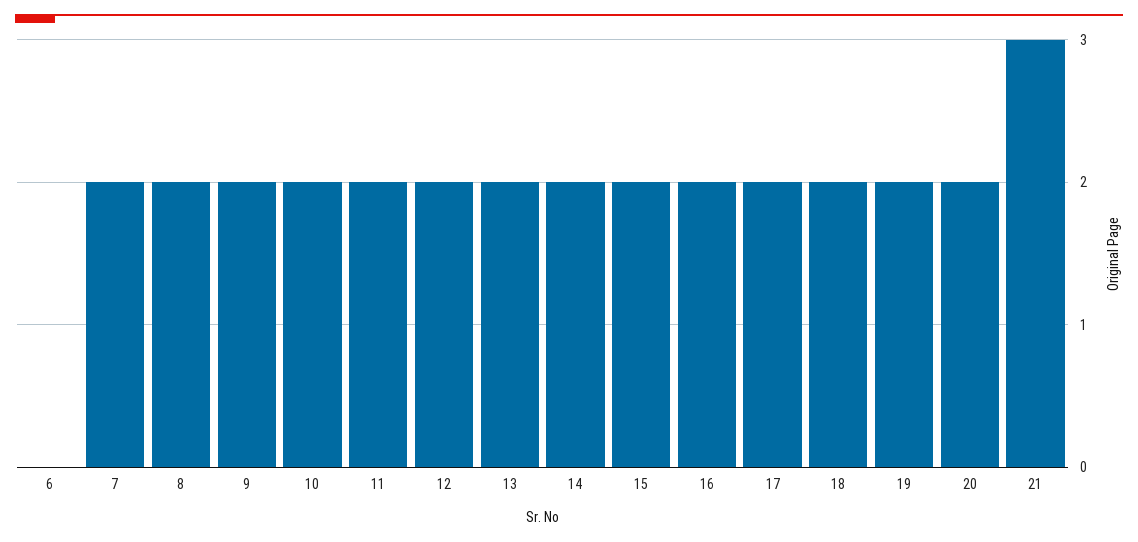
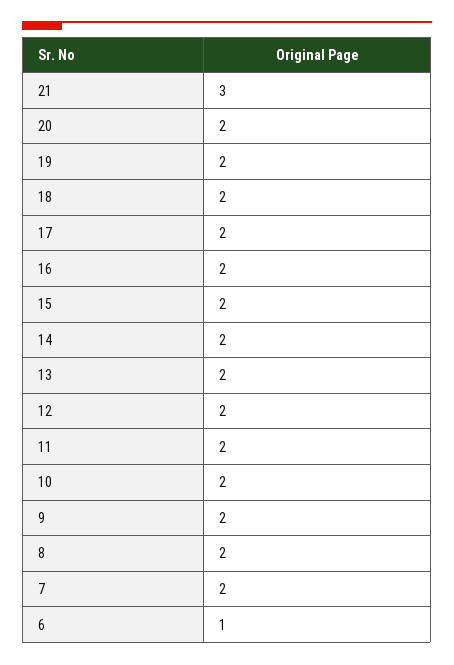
6: 0 -> 1

